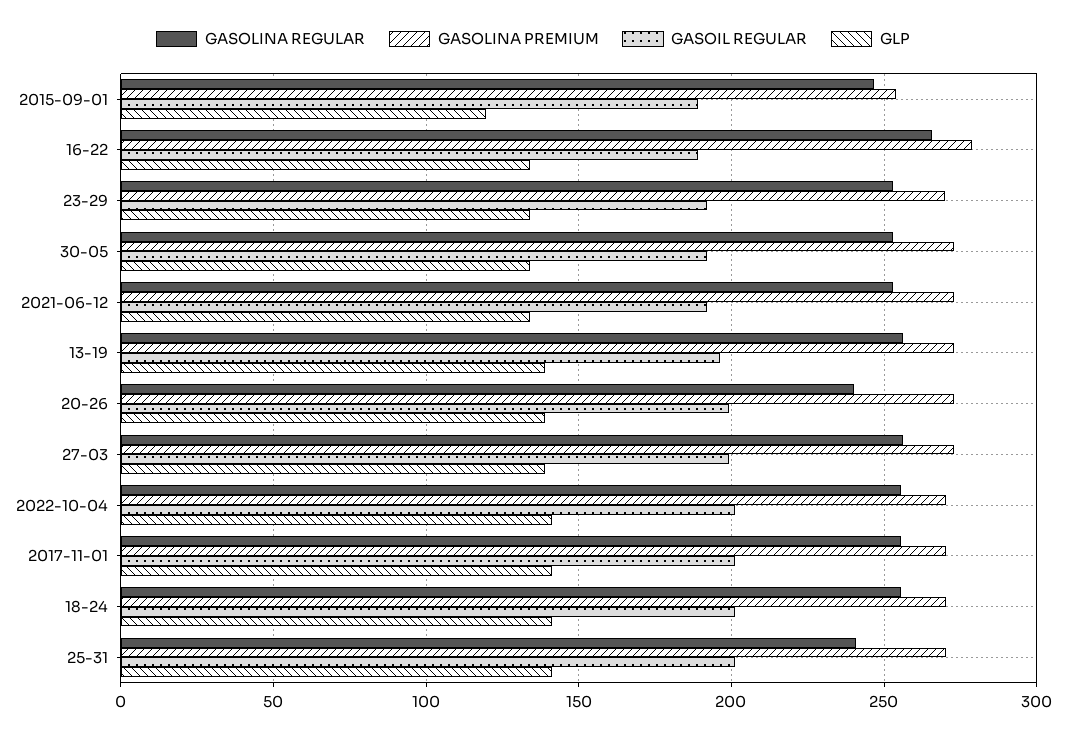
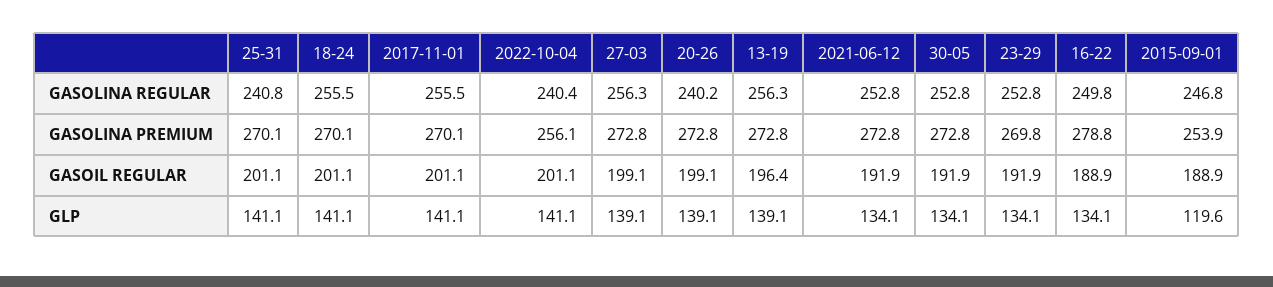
GASOLINA REGULAR, 16-22: 265 -> 249.8
GASOLINA REGULAR, 2022-10-04: 255 -> 240.4
GASOLINA PREMIUM, 2022-10-04: 270 -> 256.1

